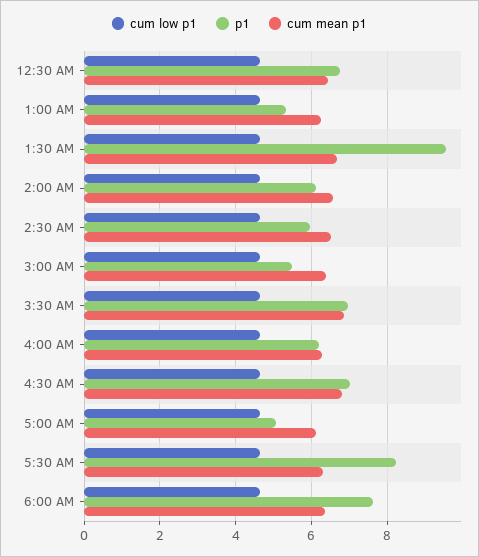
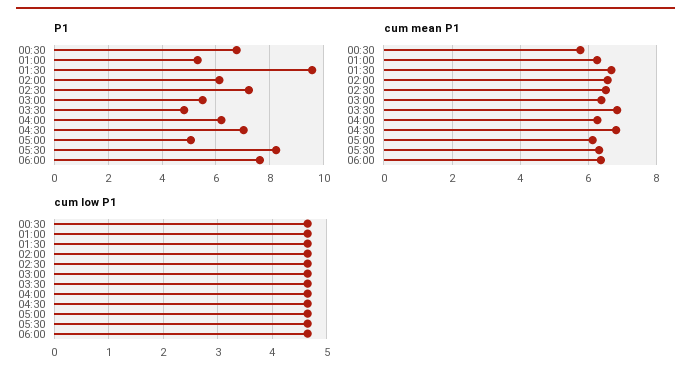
cum mean p1, 12:30 AM: 6.4 -> 5.8
p1, 2:30 AM: 6 -> 7.25
p1, 3:30 AM: 7 -> 4.75

